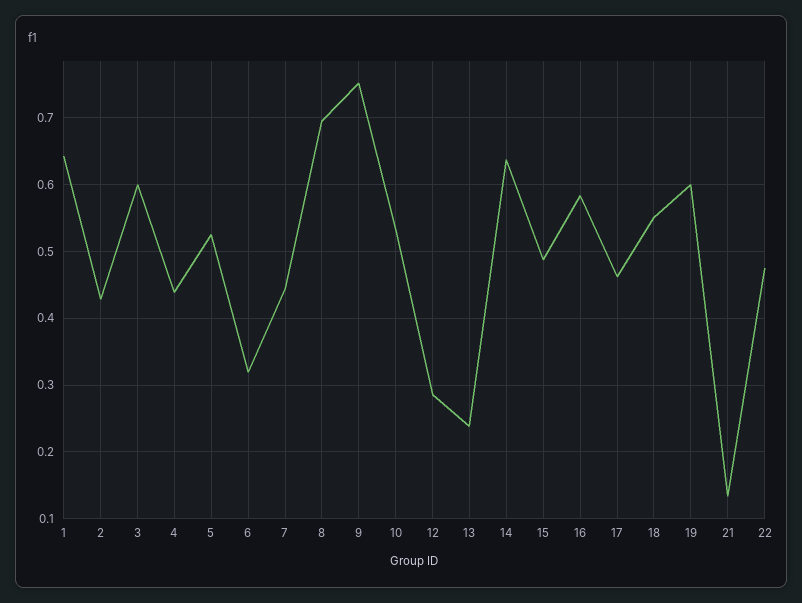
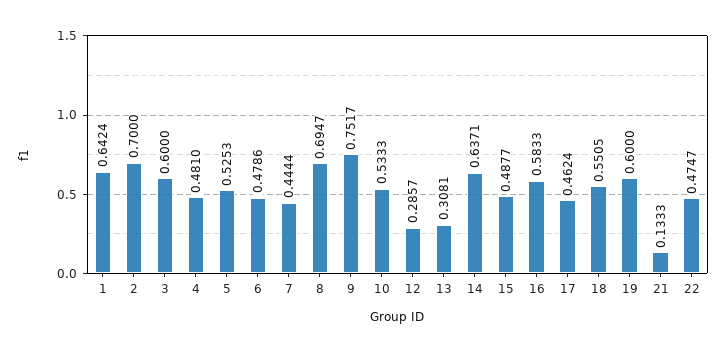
2: 0.43 -> 0.7
4: 0.44 -> 0.481
6: 0.32 -> 0.4786
13: 0.24 -> 0.3081

